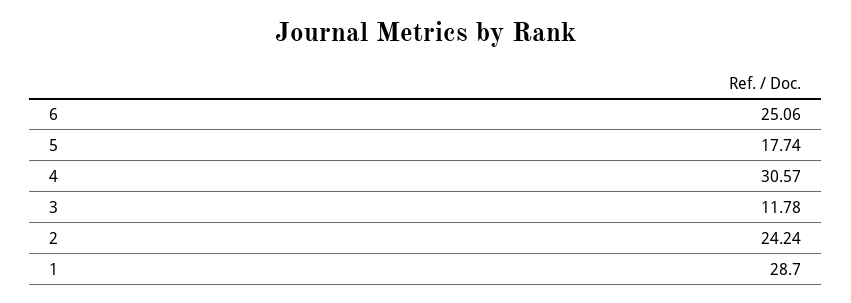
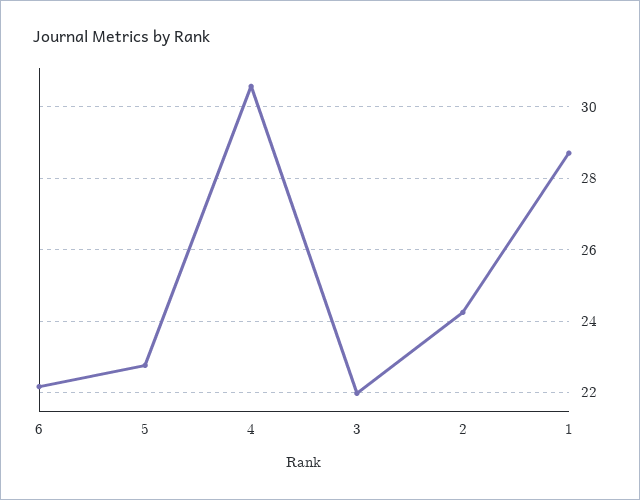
6: 25.06 -> 22.2
5: 17.74 -> 22.8
3: 11.78 -> 22

